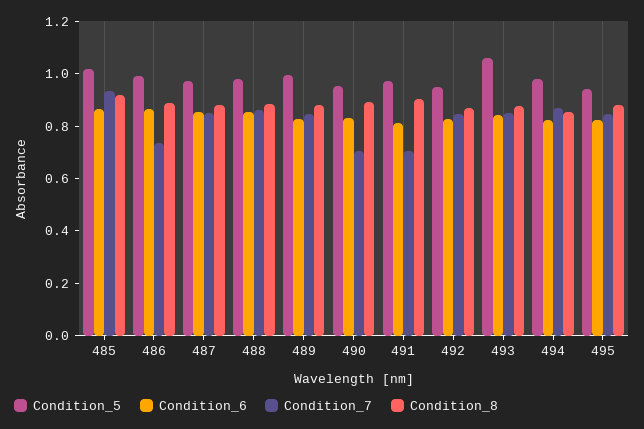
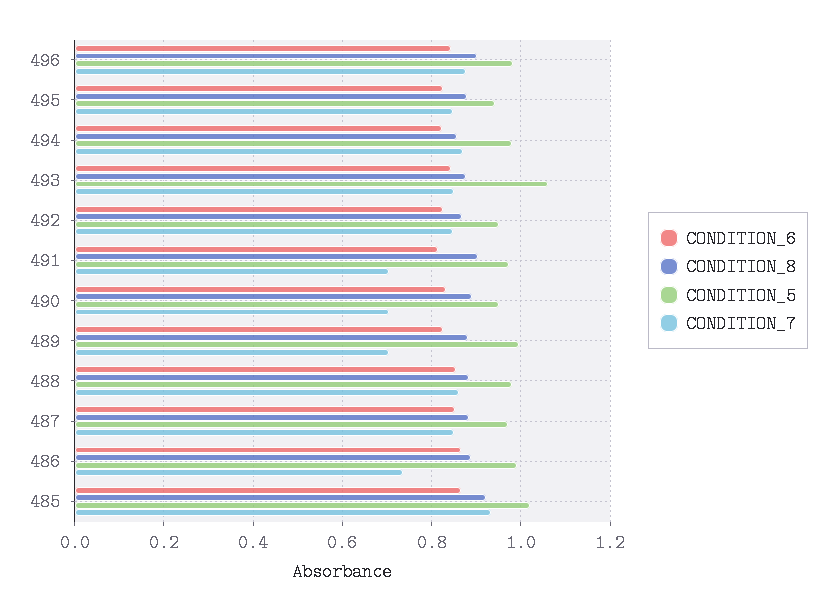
Condition_7, 489: 0.85 -> 0.7
Condition_6, 496: none -> 0.84
Condition_8, 496: none -> 0.9
Condition_5, 496: none -> 0.98
Condition_7, 496: none -> 0.88

